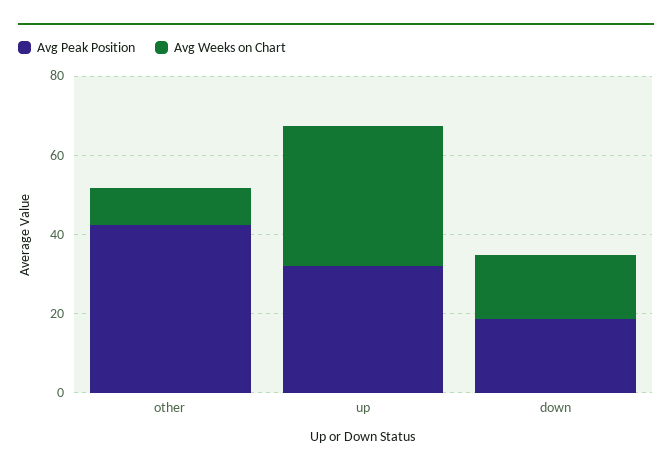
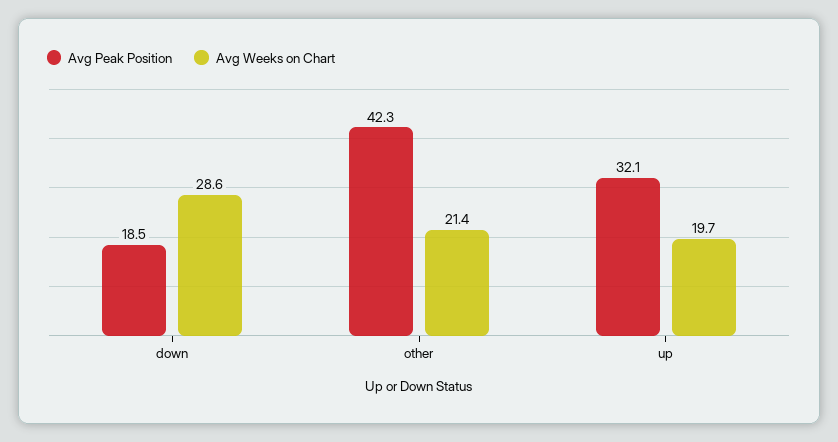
Avg Weeks on Chart, other: 10 -> 21.4
Avg Weeks on Chart, up: 35 -> 19.7
Avg Weeks on Chart, down: 15 -> 28.6

